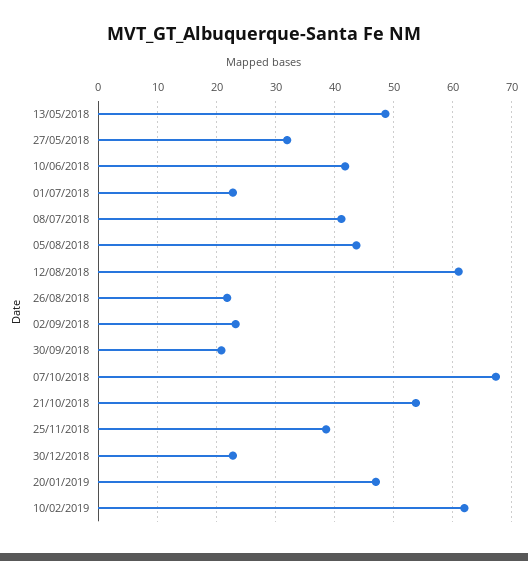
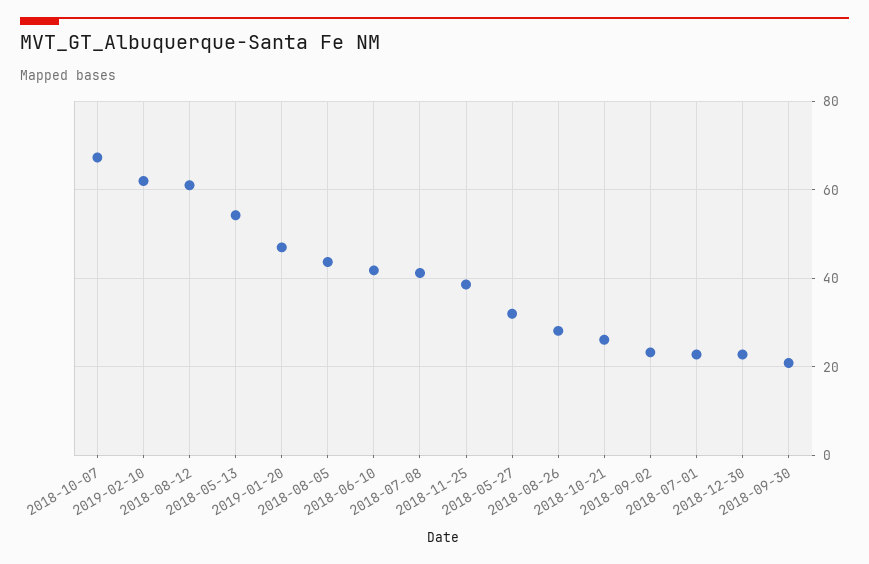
13/05/2018: 48 -> 54
26/08/2018: 22 -> 28
21/10/2018: 54 -> 26

